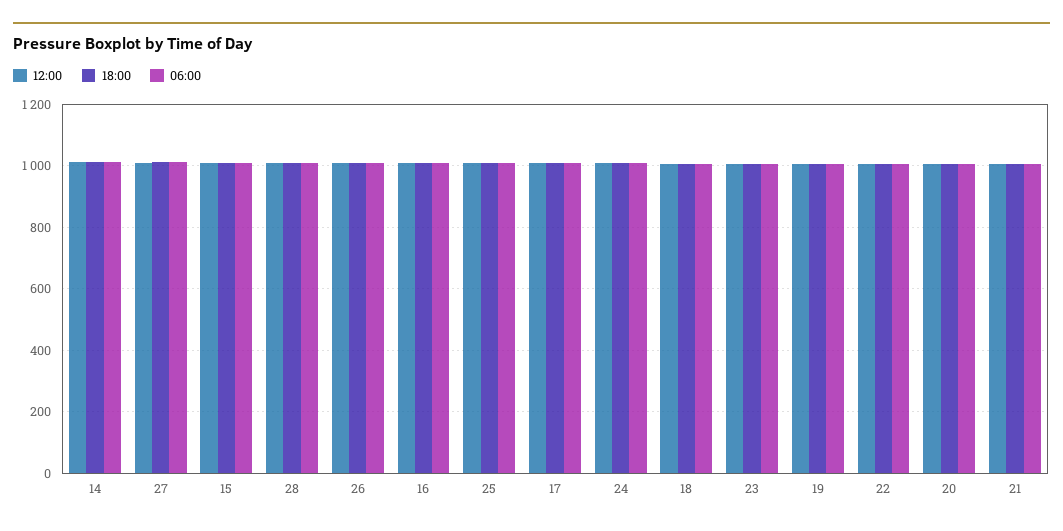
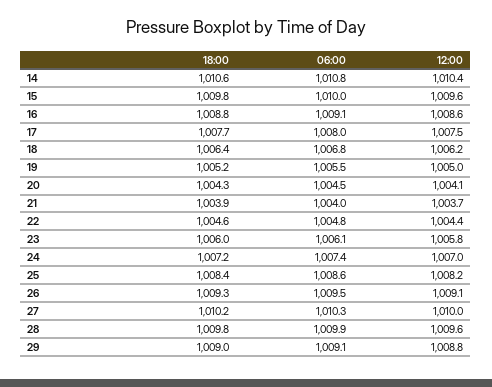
18:00, 29: none -> 1009
06:00, 29: none -> 1009.1
12:00, 29: none -> 1008.8

